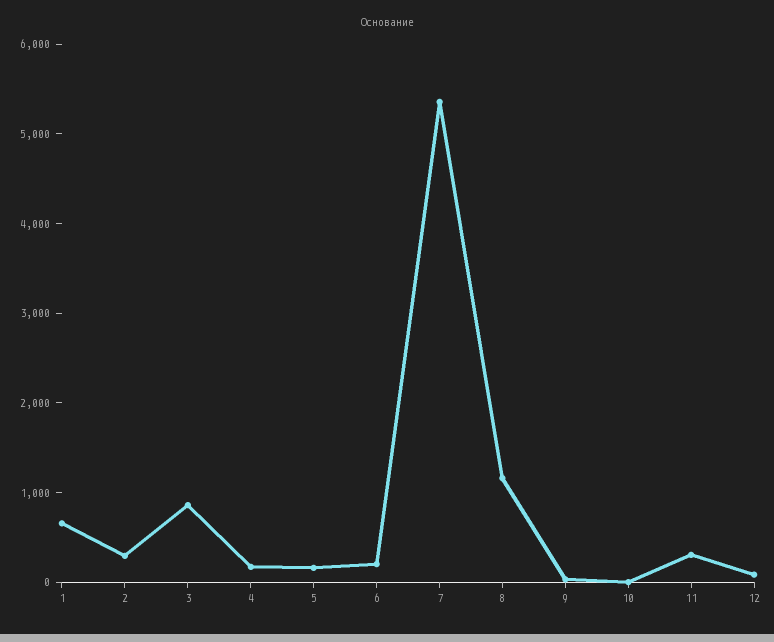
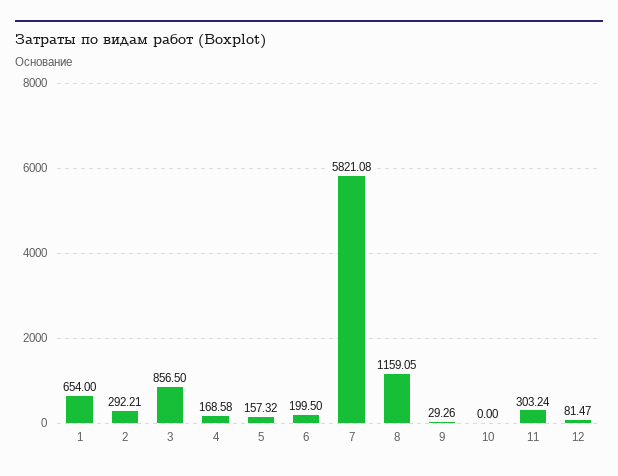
7: 5400 -> 5821.08

